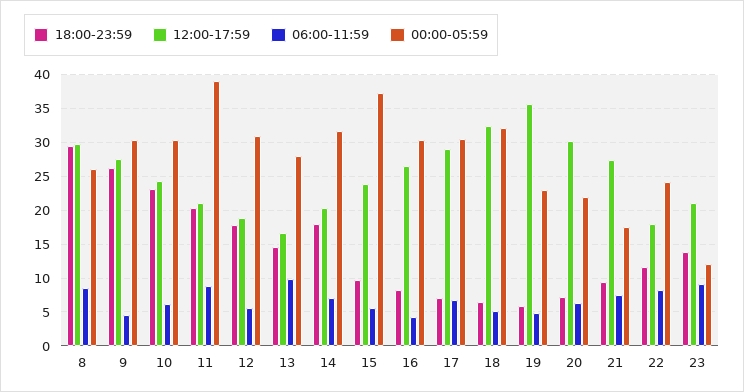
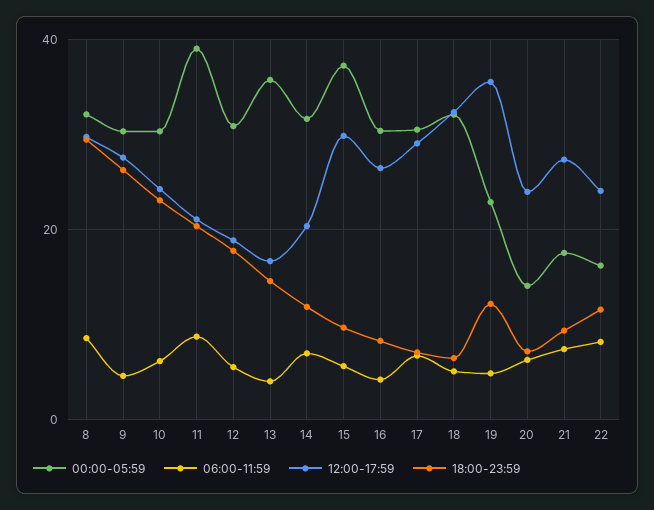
00:00-05:59, 8: 26 -> 32
06:00-11:59, 13: 10 -> 4
00:00-05:59, 13: 28 -> 36
18:00-23:59, 14: 18 -> 12
12:00-17:59, 15: 24 -> 30
18:00-23:59, 19: 6 -> 12
12:00-17:59, 20: 30 -> 24
00:00-05:59, 20: 22 -> 14
12:00-17:59, 22: 18 -> 24
00:00-05:59, 22: 24 -> 16
18:00-23:59, 23: 14 -> none
12:00-17:59, 23: 21 -> none
06:00-11:59, 23: 9 -> none
00:00-05:59, 23: 12 -> none

